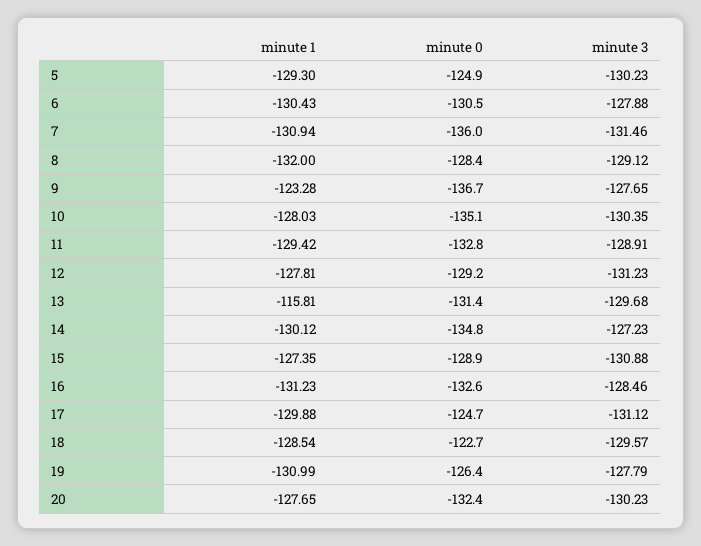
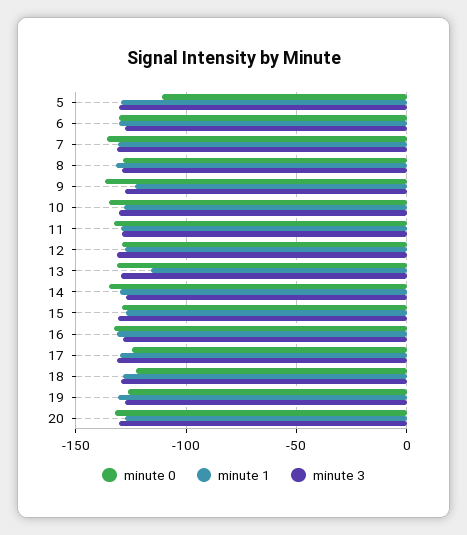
minute 0, 5: -124.9 -> -110

